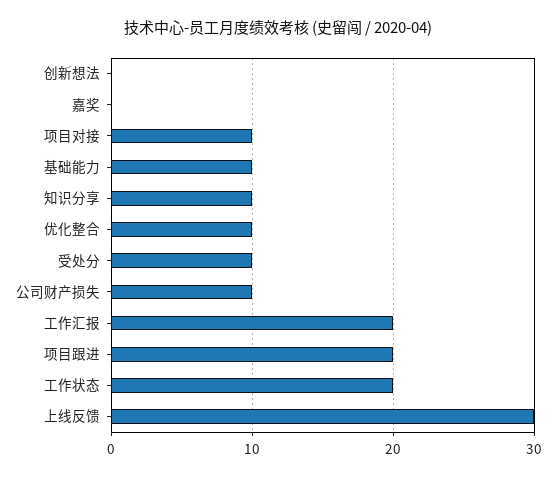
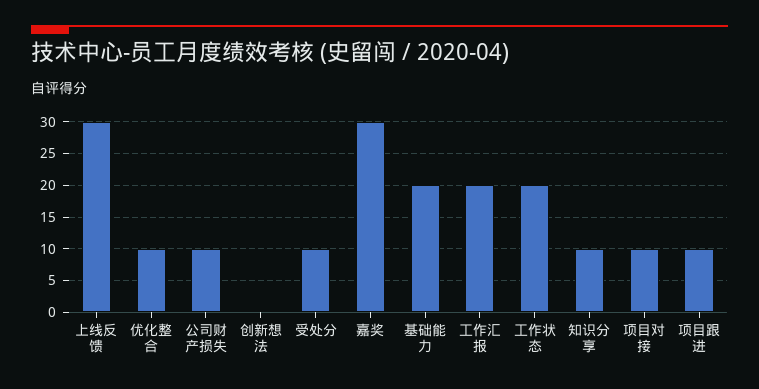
嘉奖: 0 -> 30
基础能力: 10 -> 20
项目跟进: 20 -> 10

